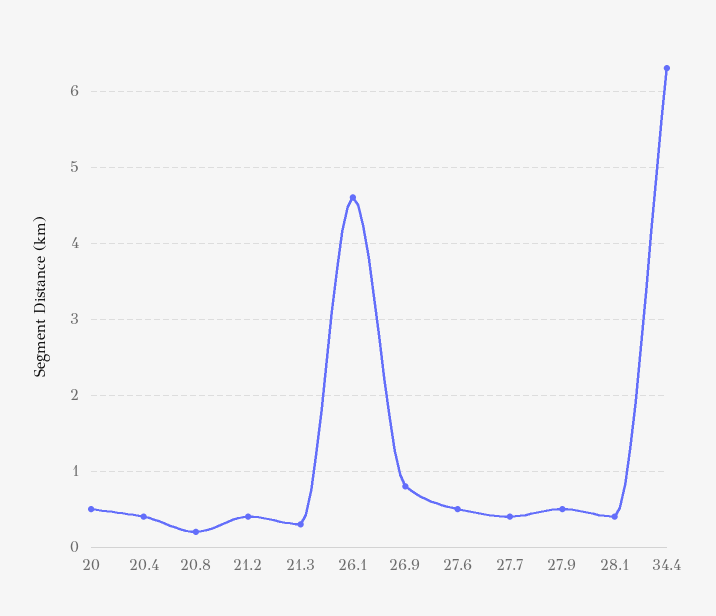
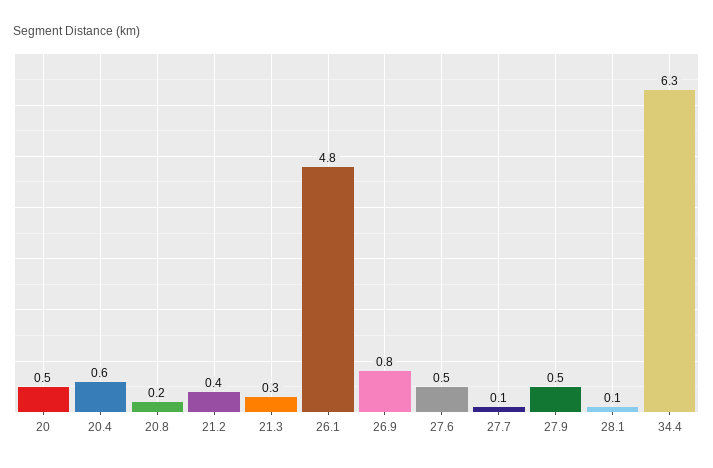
20.4: 0.4 -> 0.6
26.1: 4.6 -> 4.8
27.7: 0.4 -> 0.1
28.1: 0.4 -> 0.1

